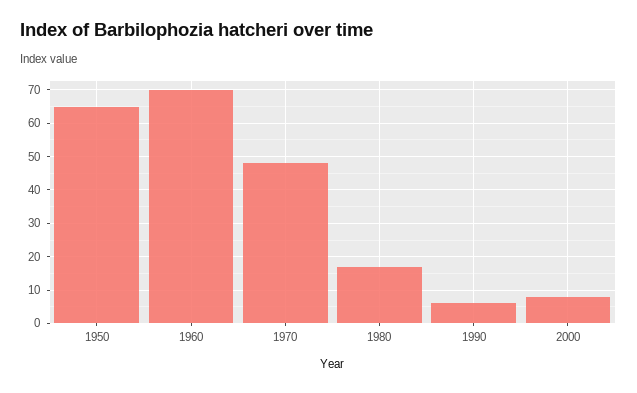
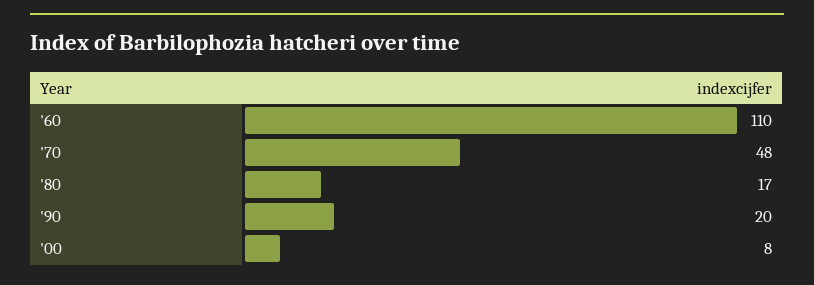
1950: 65 -> none
1960: 70 -> 110
1990: 5 -> 20

